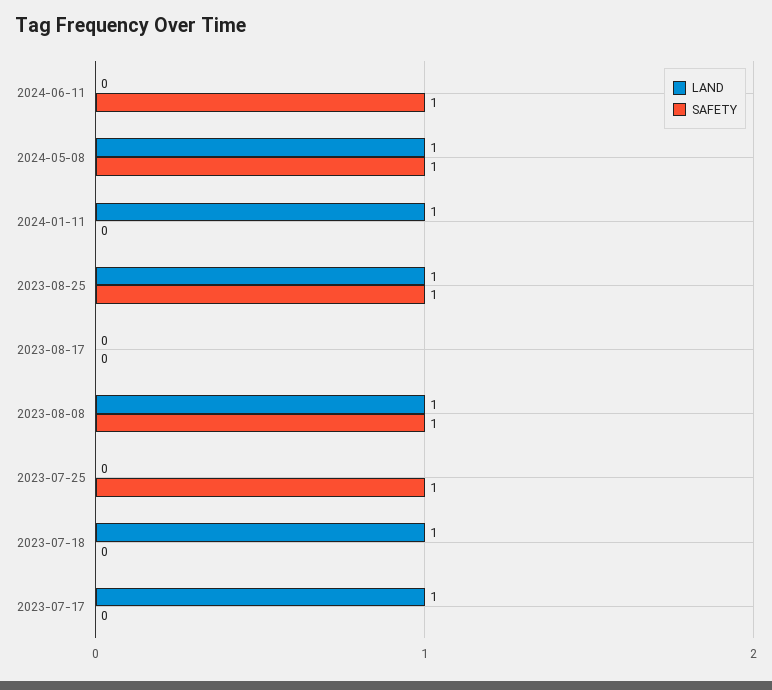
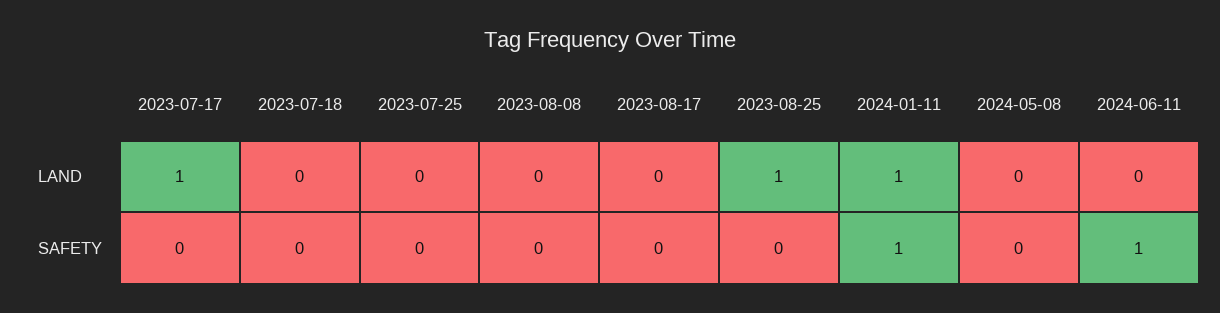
LAND, 2024-05-08: 1 -> 0
SAFETY, 2024-05-08: 1 -> 0
SAFETY, 2024-01-11: 0 -> 1
SAFETY, 2023-08-25: 1 -> 0
LAND, 2023-08-08: 1 -> 0
SAFETY, 2023-08-08: 1 -> 0
SAFETY, 2023-07-25: 1 -> 0
LAND, 2023-07-18: 1 -> 0

